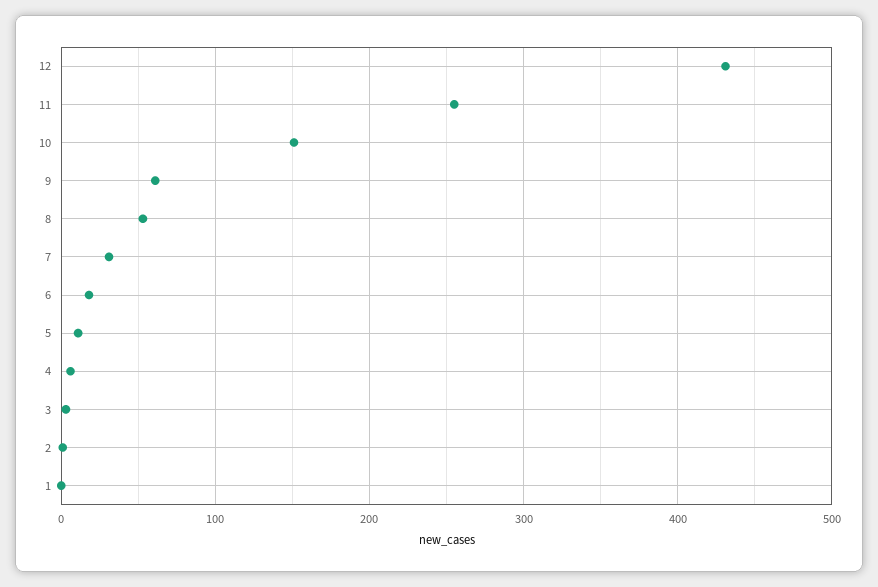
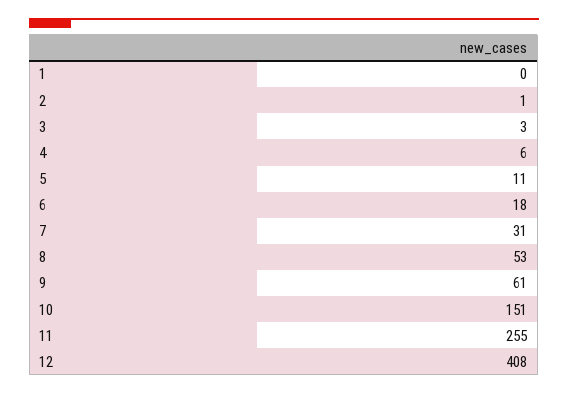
12: 430 -> 408

